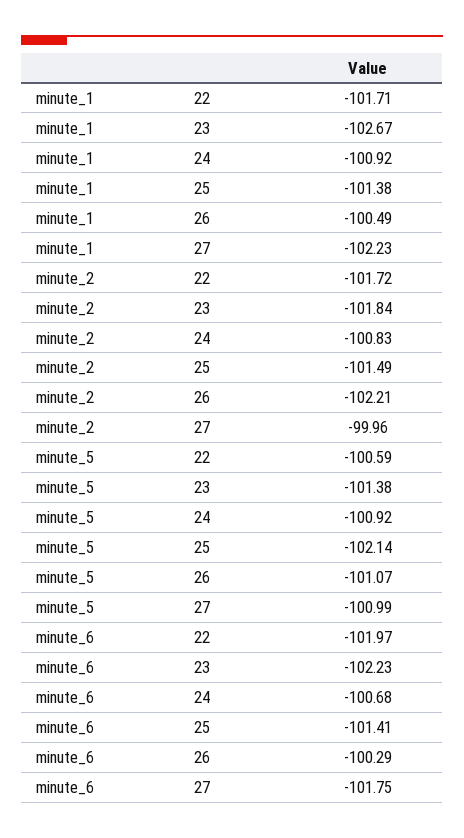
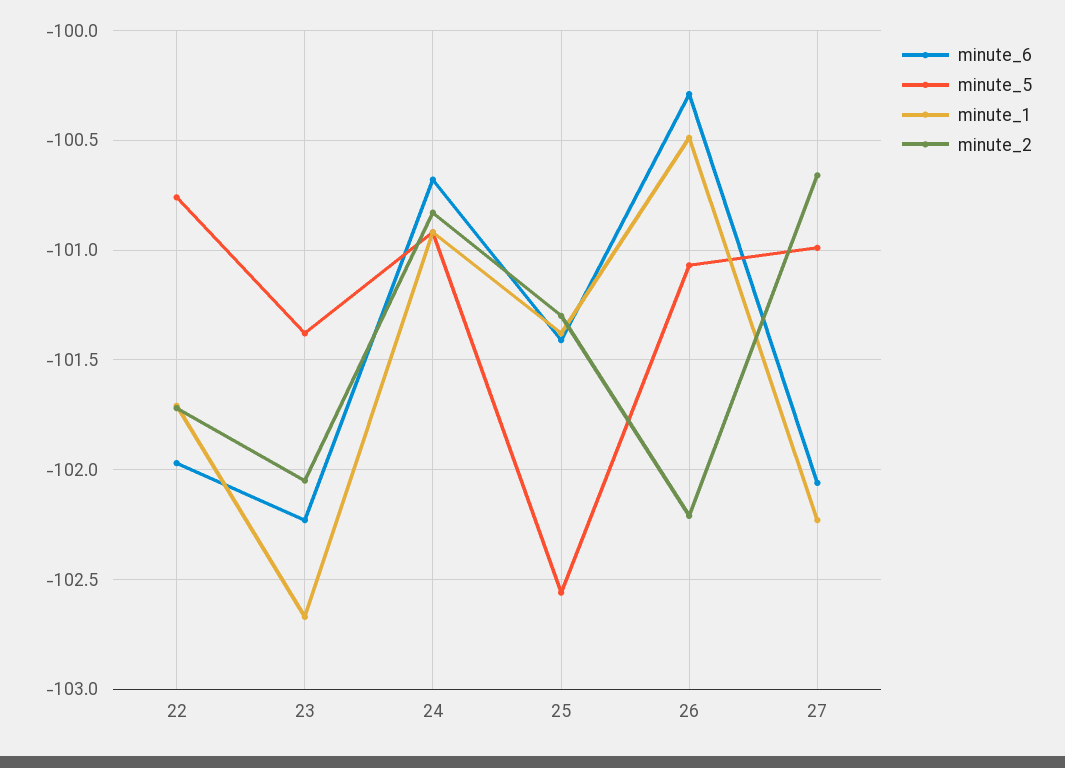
minute_2, 23: -101.84 -> -102.05
minute_2, 25: -101.49 -> -101.3
minute_2, 27: -99.96 -> -100.65
minute_5, 22: -100.59 -> -100.75
minute_5, 25: -102.14 -> -102.55
minute_6, 27: -101.75 -> -102.05

